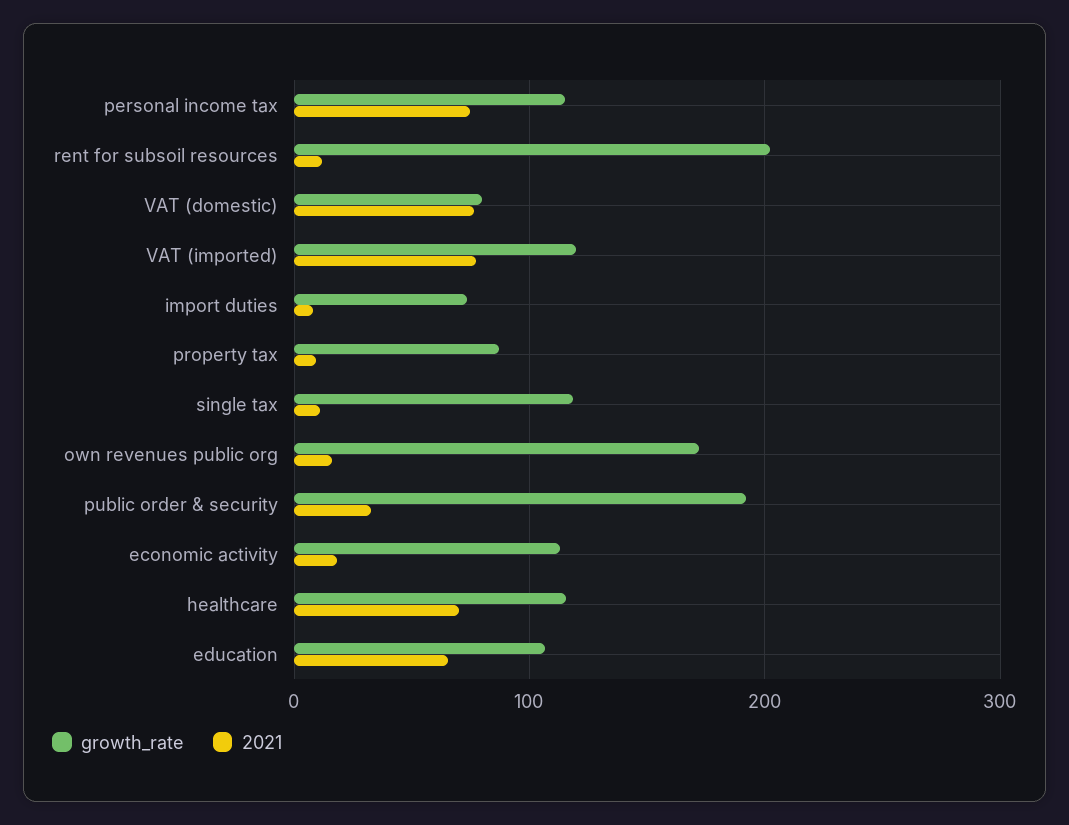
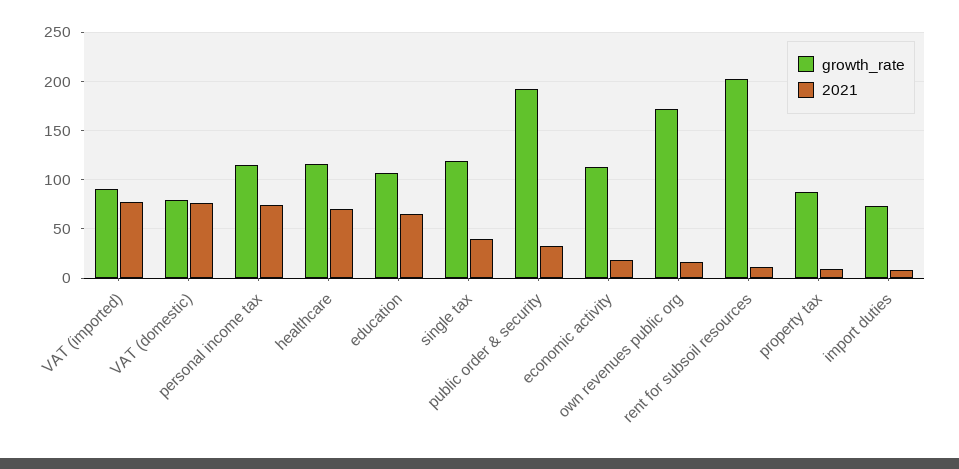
growth_rate, VAT (imported): 120 -> 90
2021, single tax: 10 -> 40

